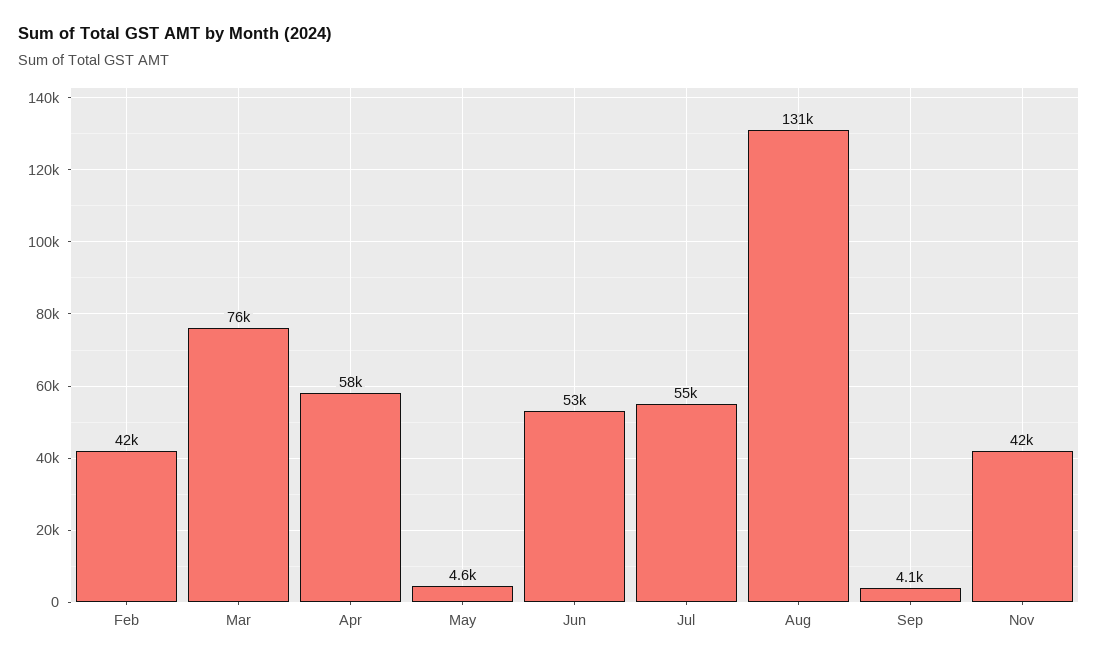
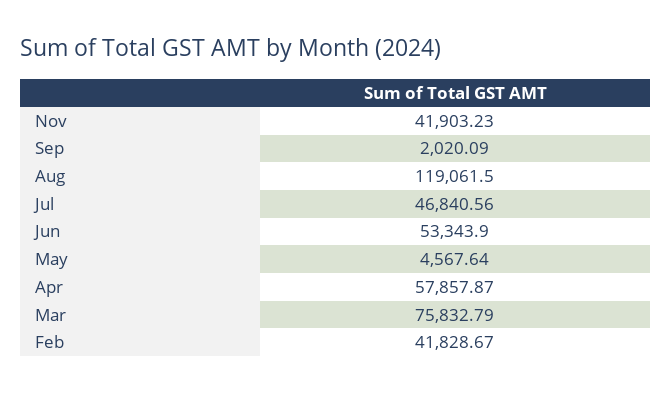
Jul: 55000 -> 46840.56
Aug: 131000 -> 119061.5
Sep: 4100 -> 2020.09

